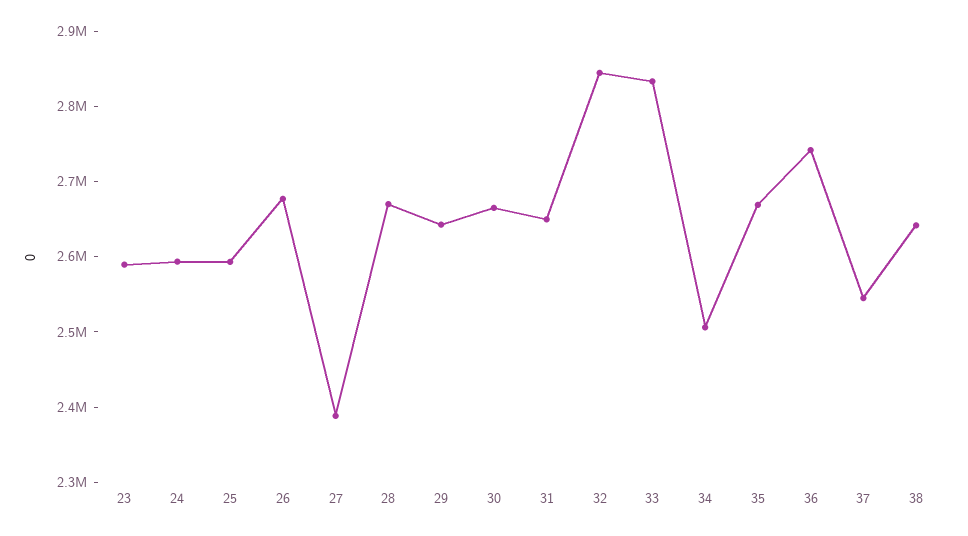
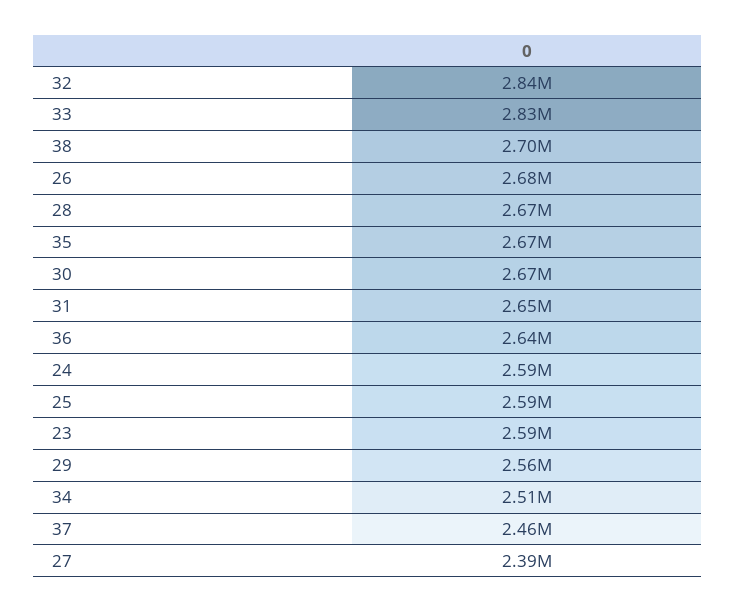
29: 2640000 -> 2560000
36: 2740000 -> 2640000
37: 2540000 -> 2460000
38: 2640000 -> 2700000

